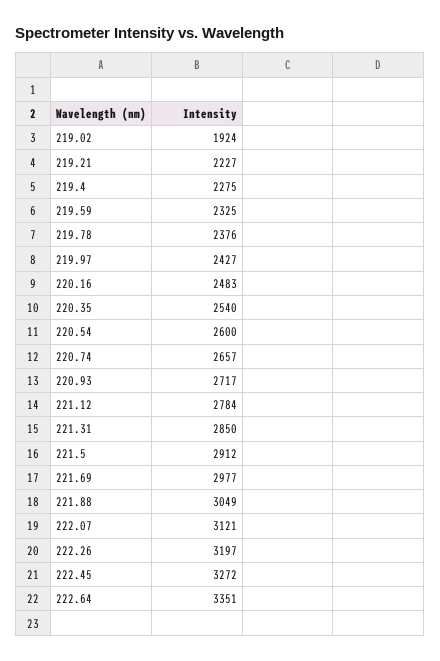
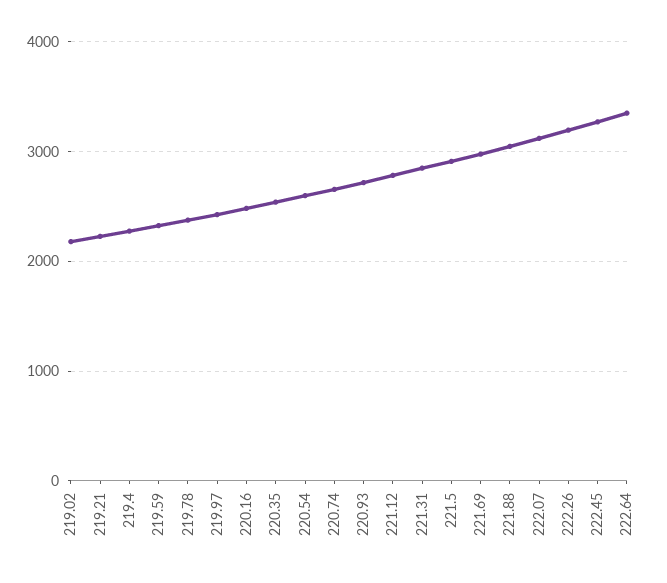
219.02: 1924 -> 2200

